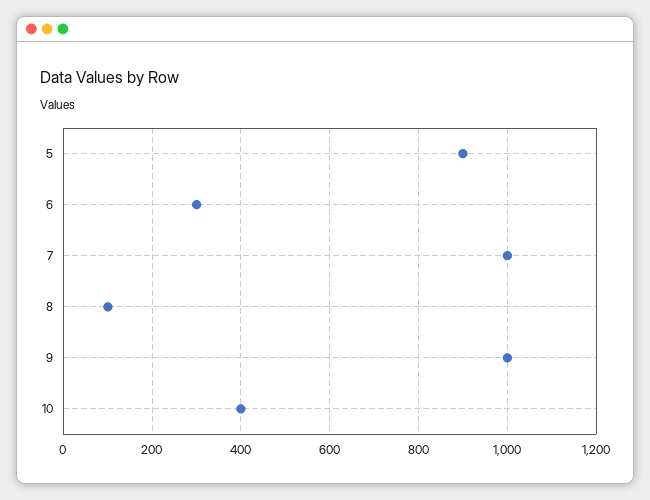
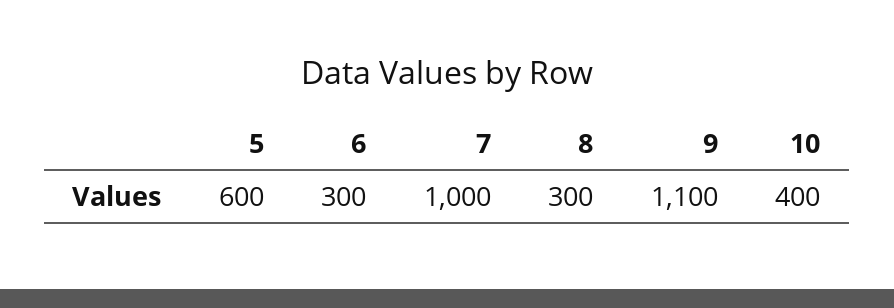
5: 900 -> 600
8: 100 -> 300
9: 1000 -> 1100

